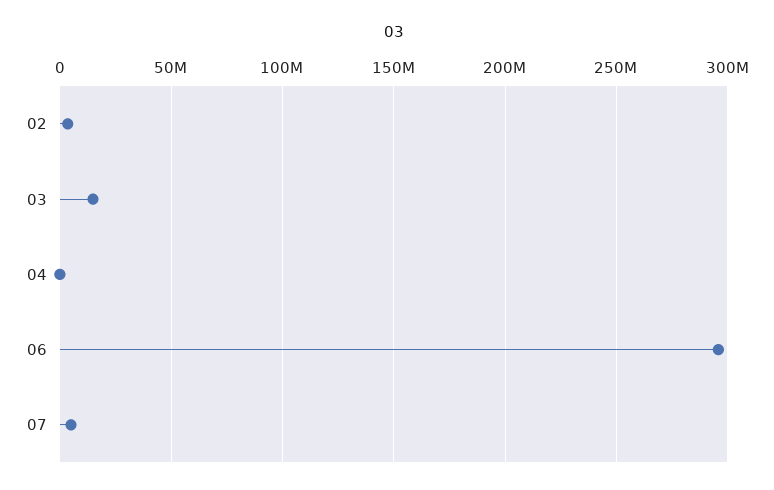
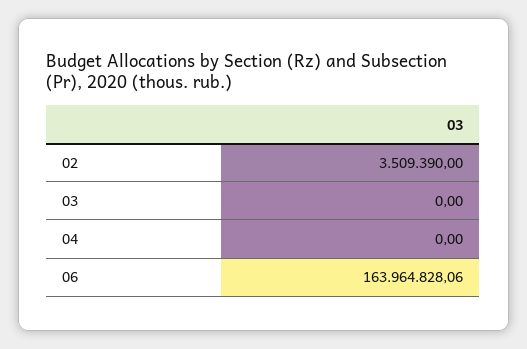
03: 15000000 -> 0
06: 295000000 -> 163964828.06
07: 5000000 -> none

